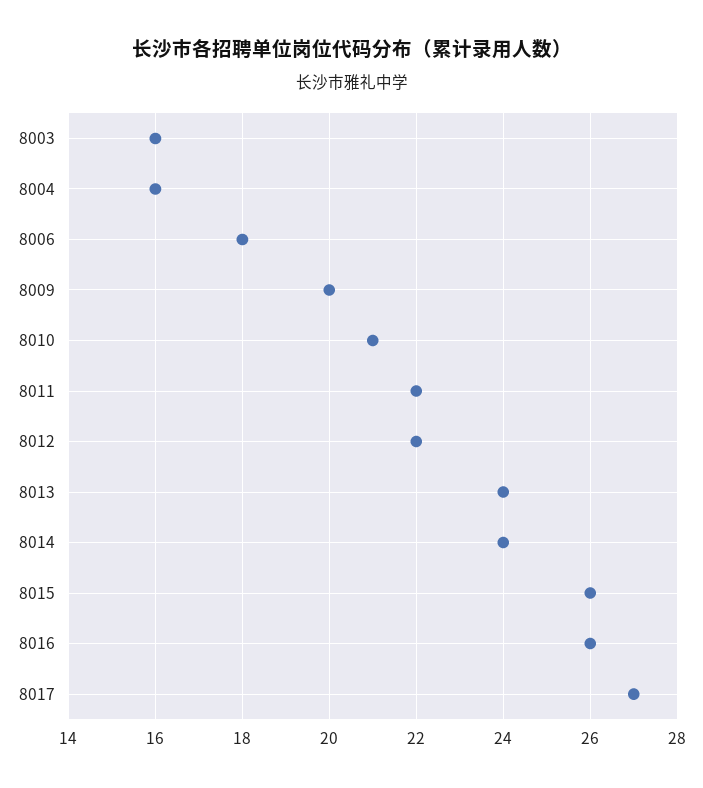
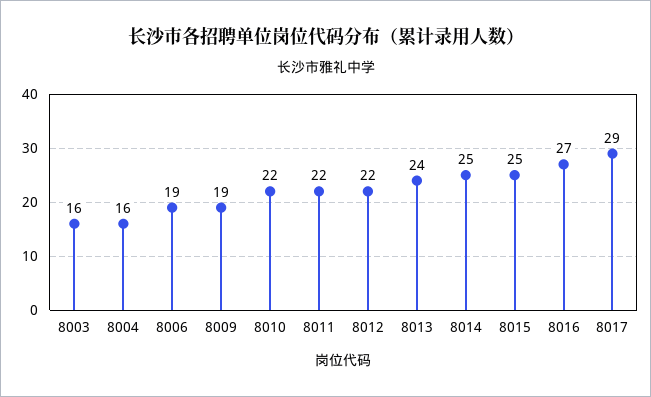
8006: 18 -> 19
8009: 20 -> 19
8010: 21 -> 22
8014: 24 -> 25
8015: 26 -> 25
8016: 26 -> 27
8017: 27 -> 29

